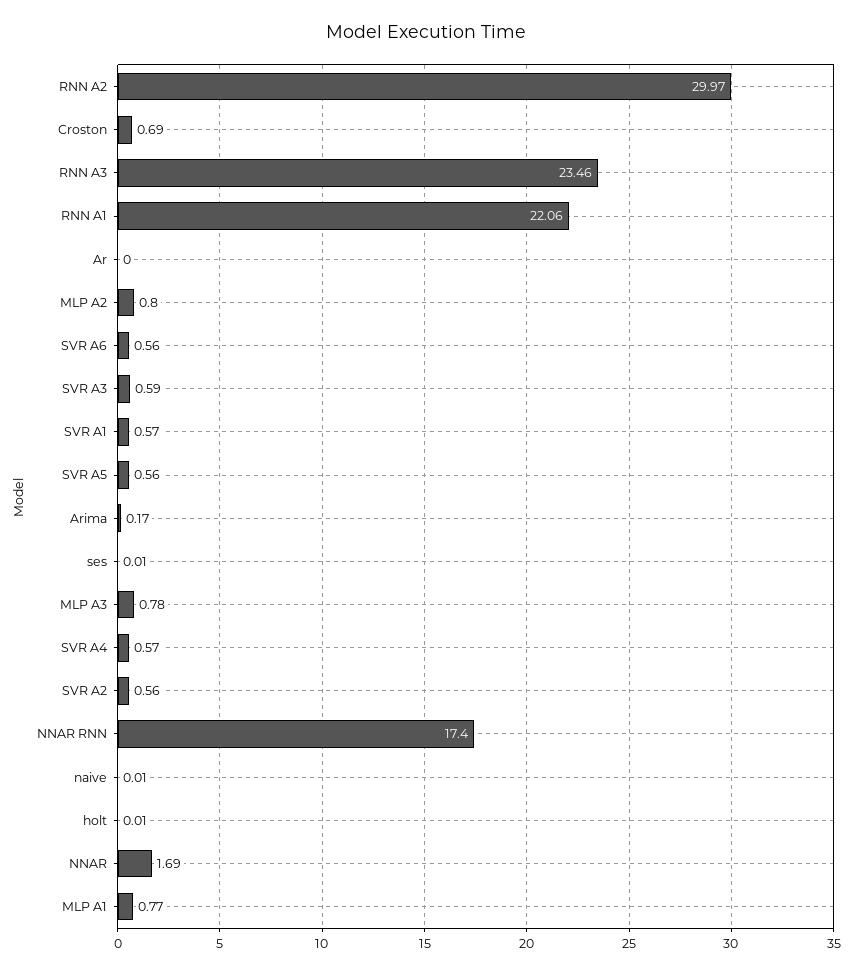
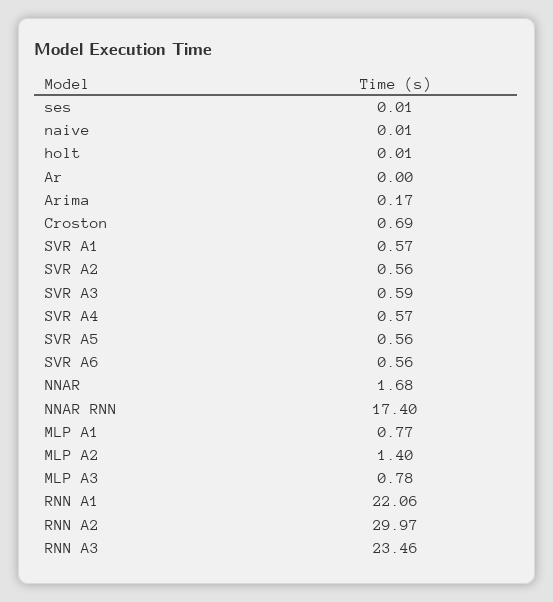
MLP A2: 0.8 -> 1.4
NNAR: 1.69 -> 1.68

